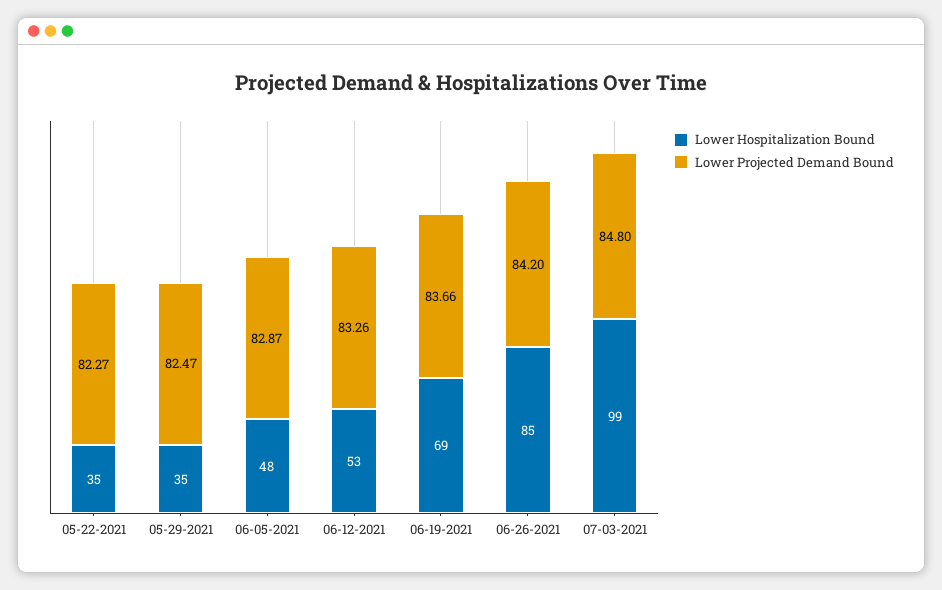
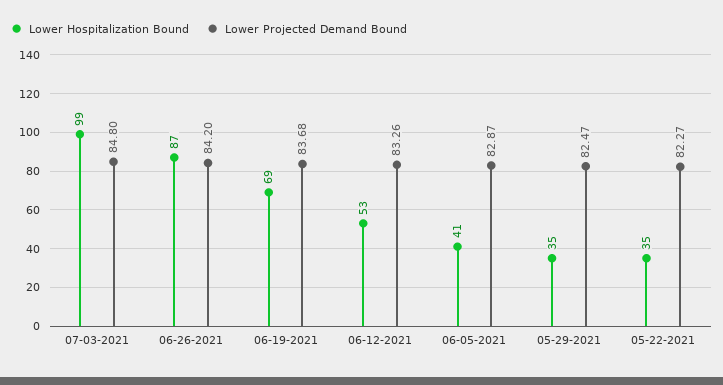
Lower Hospitalization Bound, 06-05-2021: 48 -> 41
Lower Projected Demand Bound, 06-19-2021: 83.66 -> 83.68
Lower Hospitalization Bound, 06-26-2021: 85 -> 87

